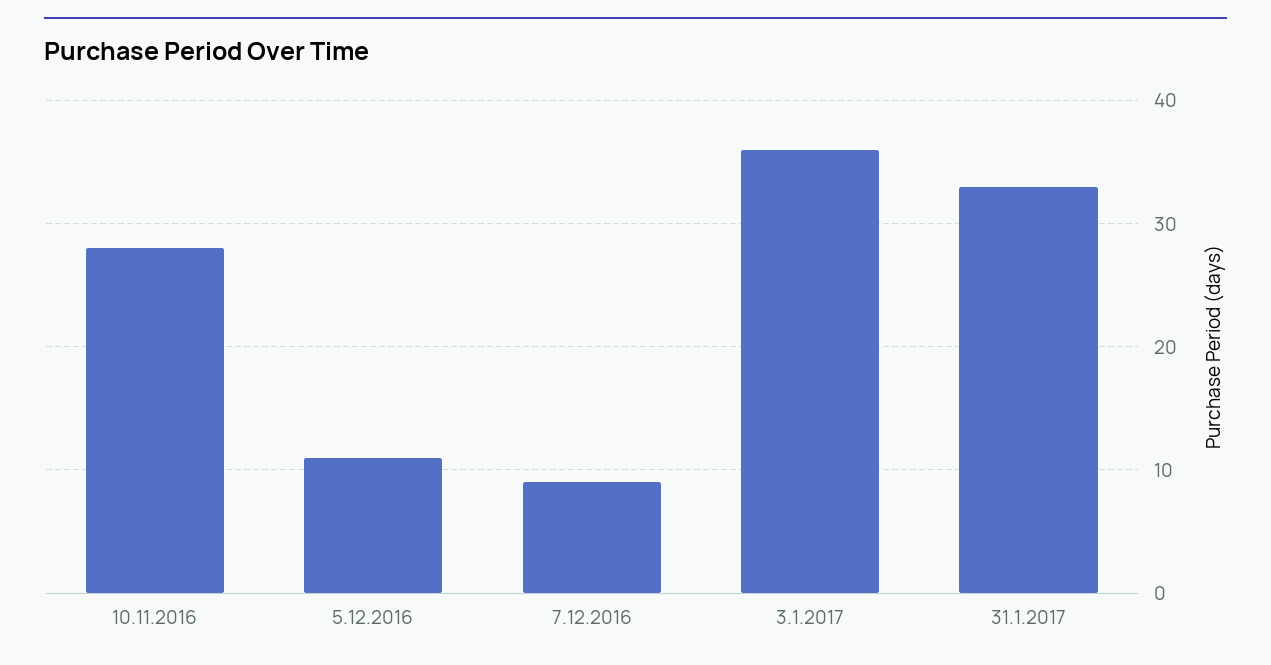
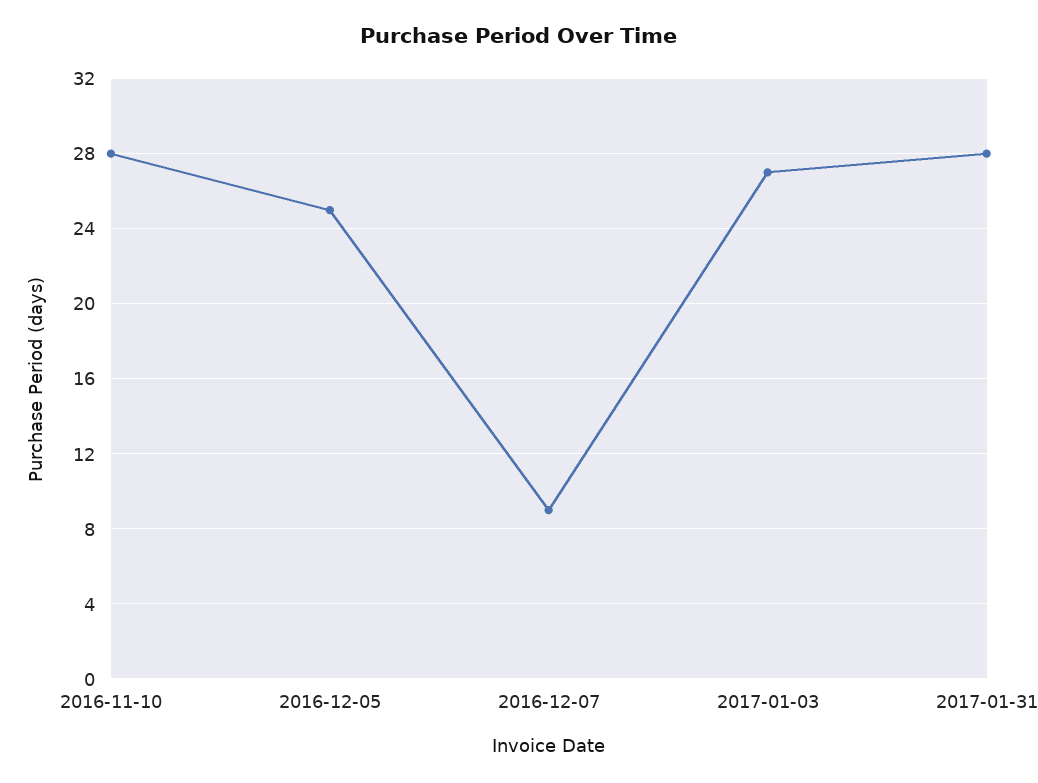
5.12.2016: 11 -> 25
3.1.2017: 36 -> 27
31.1.2017: 33 -> 28

